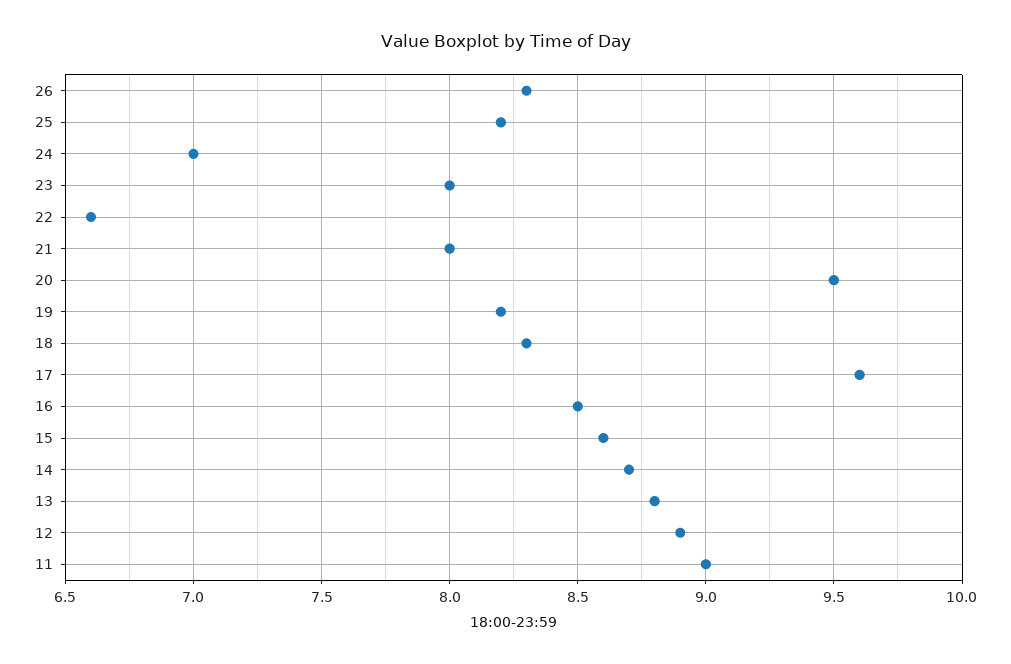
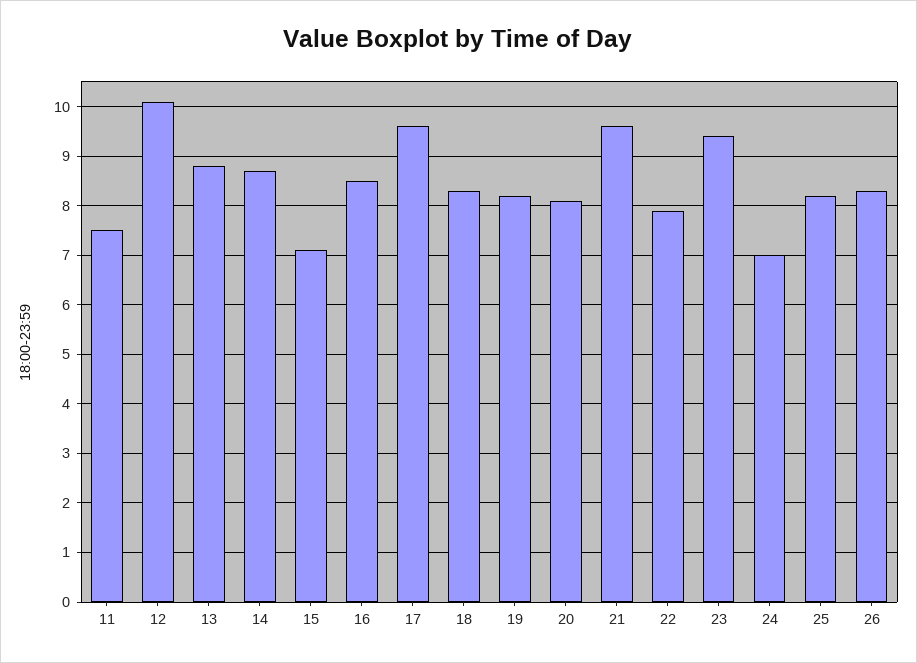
23: 8 -> 9.5
22: 6.6 -> 8
21: 8 -> 9.5
20: 9.5 -> 8
15: 8.6 -> 7
12: 8.9 -> 10
11: 9 -> 7.5

